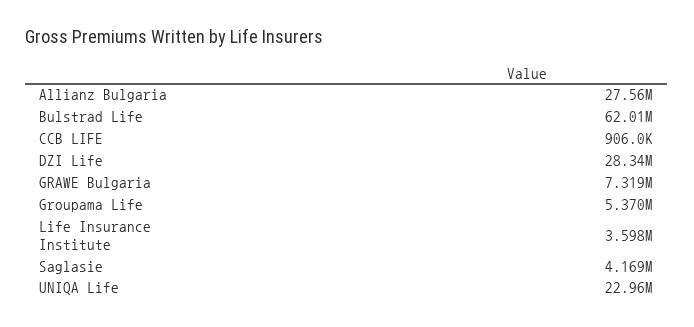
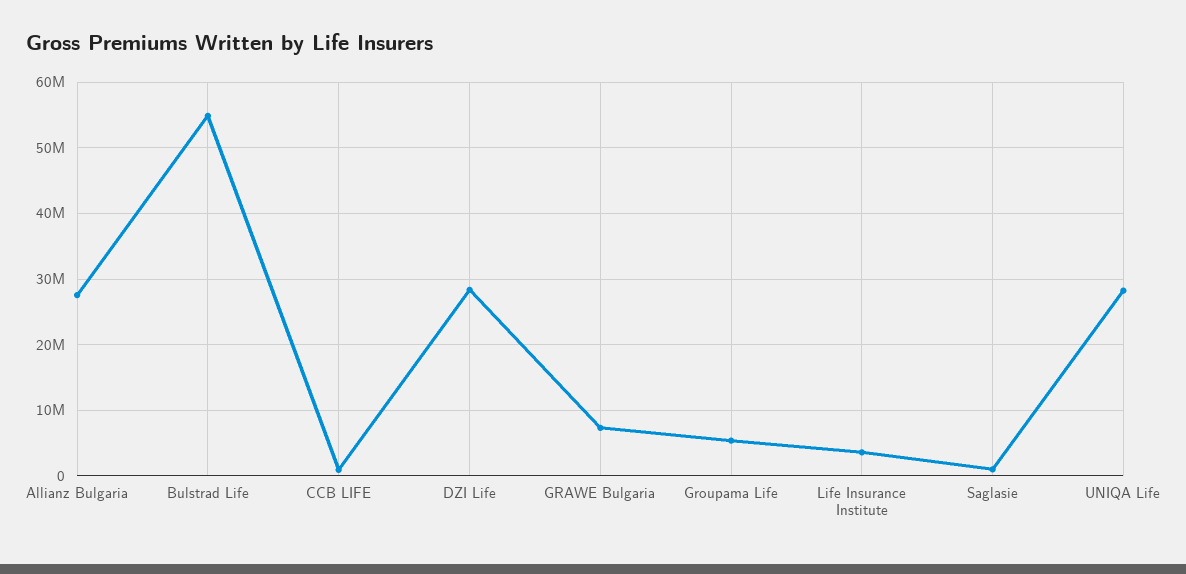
Bulstrad Life: 62010000 -> 55000000
Saglasie: 4169000 -> 1000000
UNIQA Life: 22960000 -> 28000000

